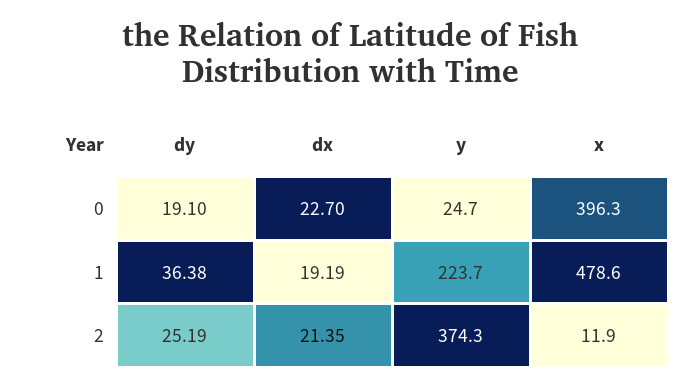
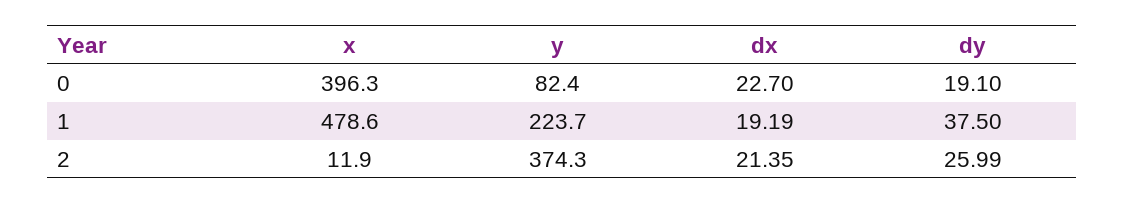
y, 0: 24.7 -> 82.4
dy, 1: 36.38 -> 37.5
dy, 2: 25.19 -> 25.99

